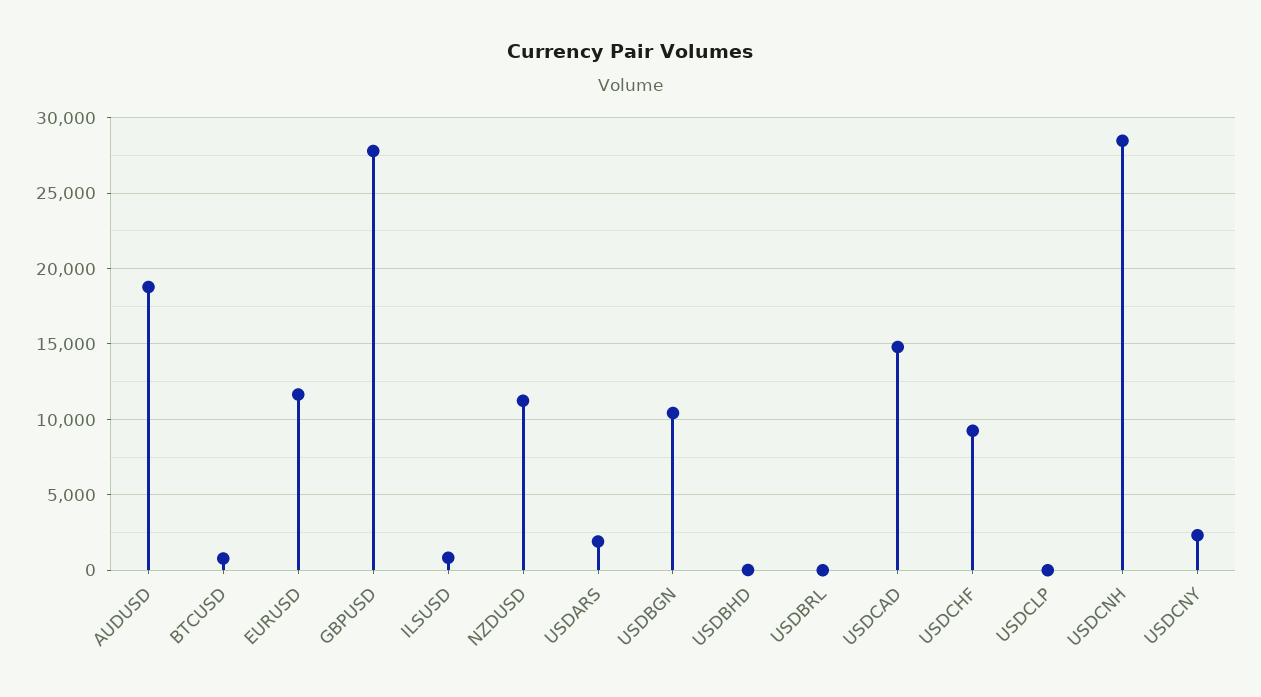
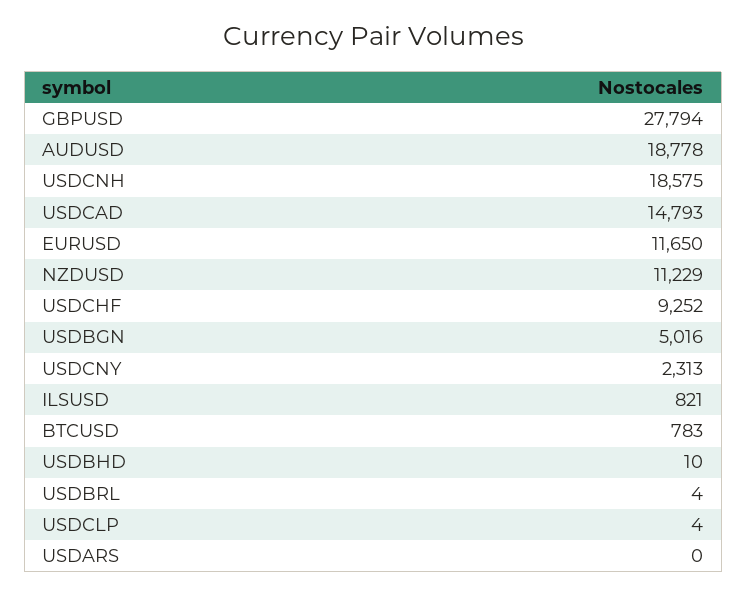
USDARS: 2000 -> 0
USDBGN: 10500 -> 5016
USDCNH: 28500 -> 18575

